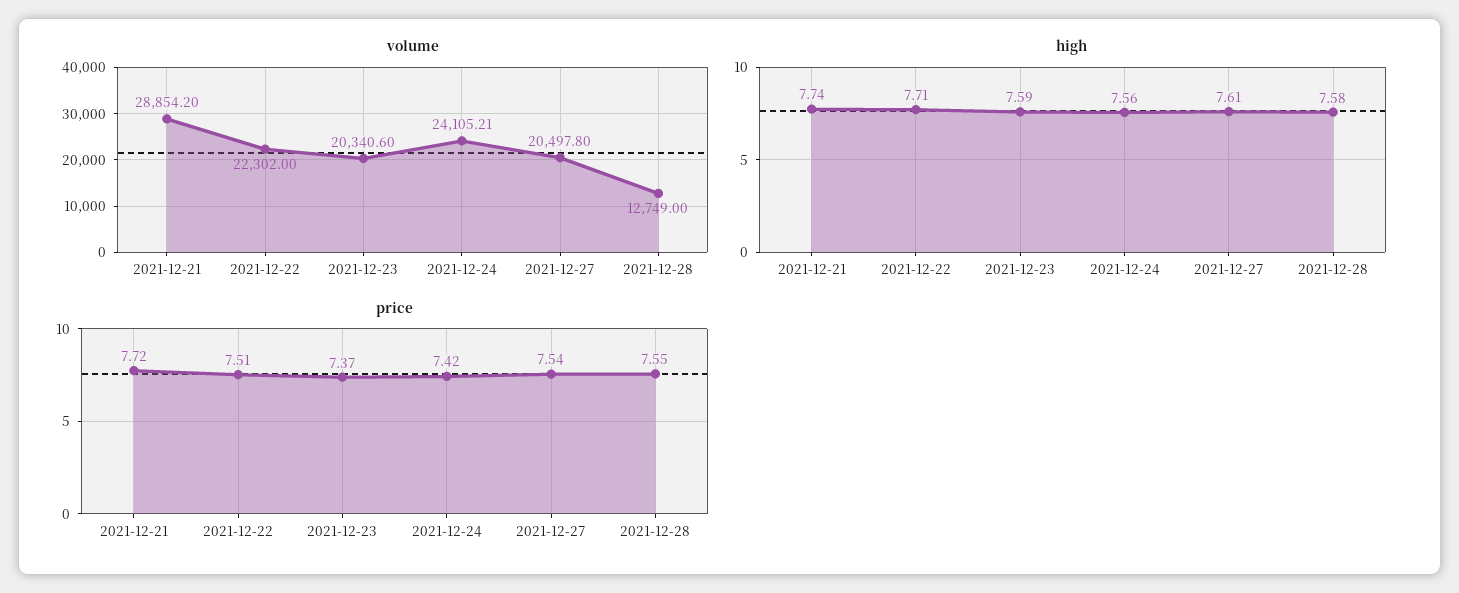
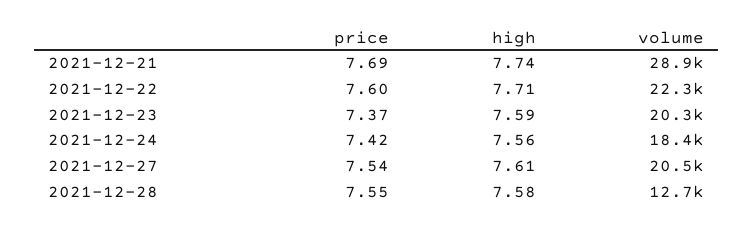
volume, 2021-12-24: 24105.21 -> 18400
price, 2021-12-21: 7.72 -> 7.69
price, 2021-12-22: 7.51 -> 7.6

